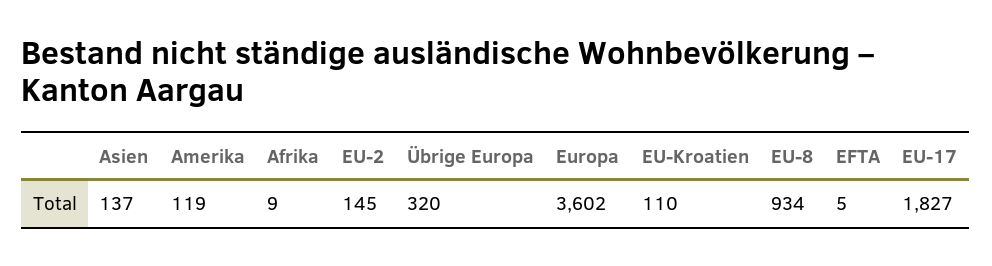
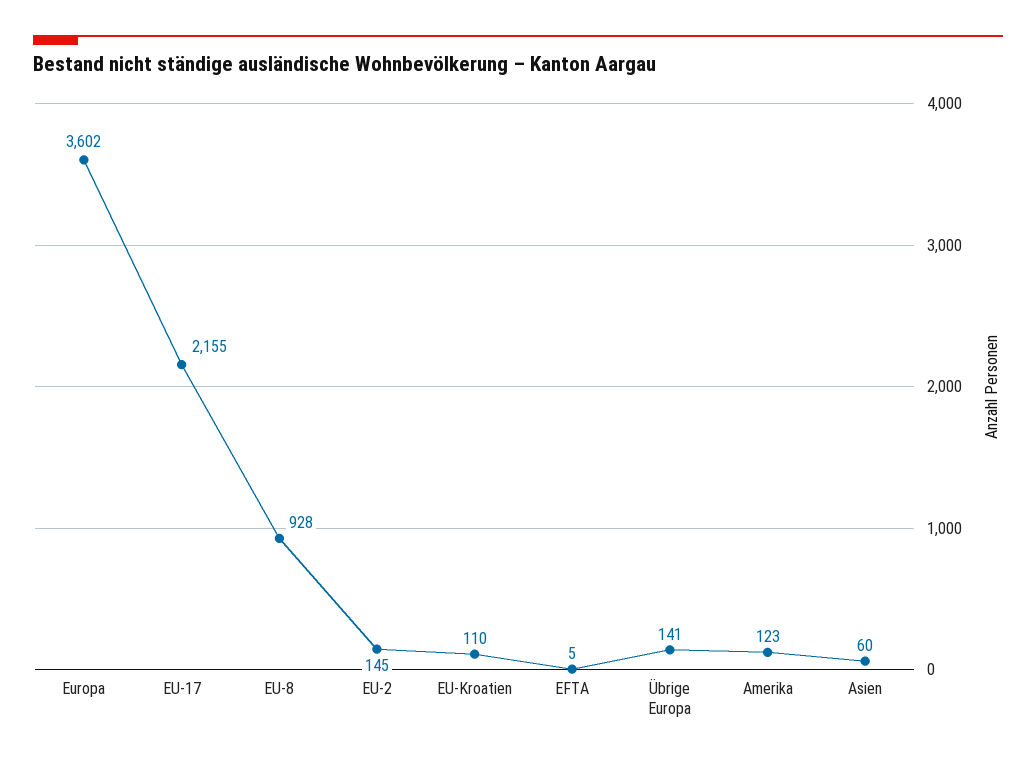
Asien: 137 -> 60
Amerika: 119 -> 123
Afrika: 9 -> none
Übrige Europa: 320 -> 141
EU-8: 934 -> 928
EU-17: 1827 -> 2155

